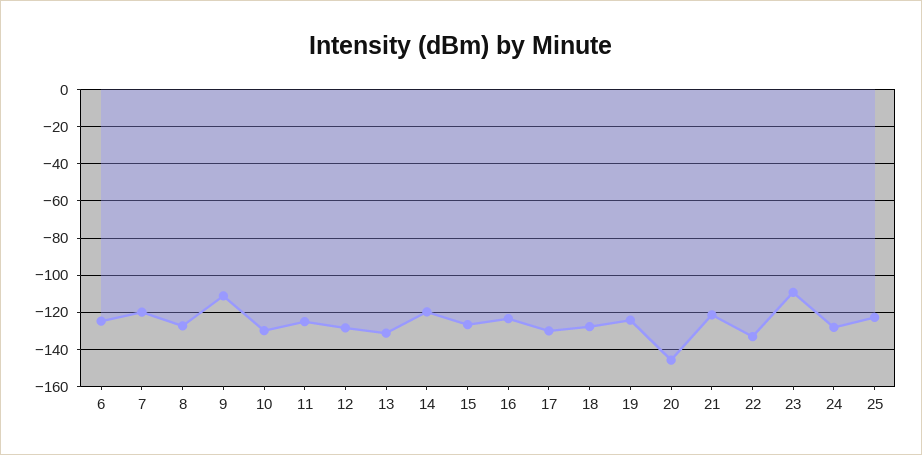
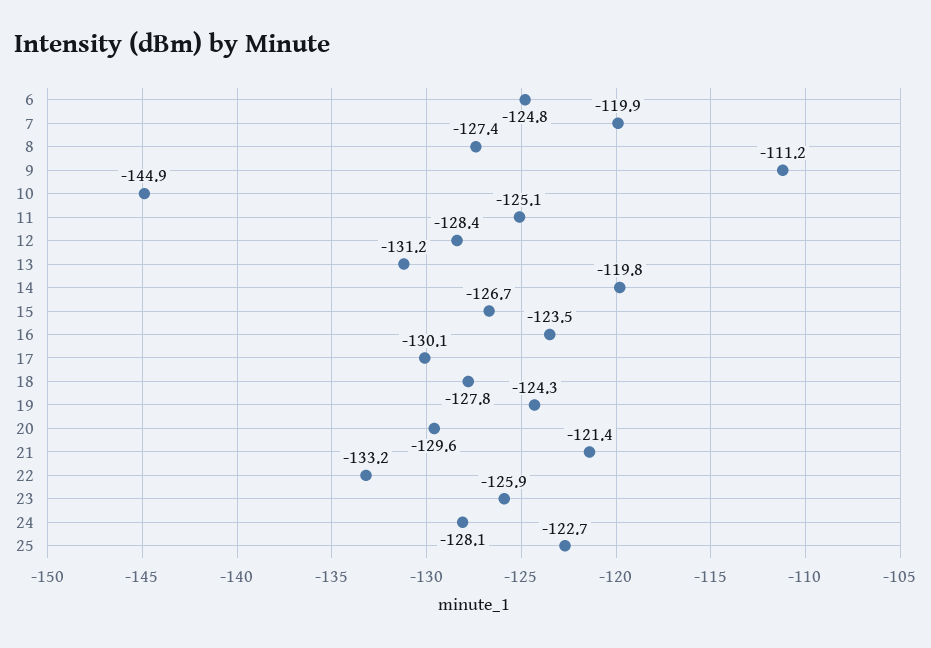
10: -130 -> -144.9
20: -145 -> -129.6
23: -110 -> -125.9

